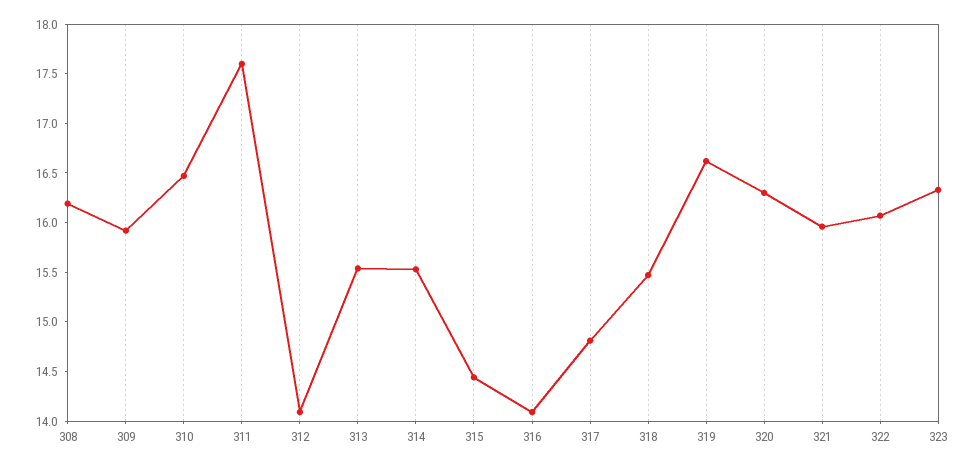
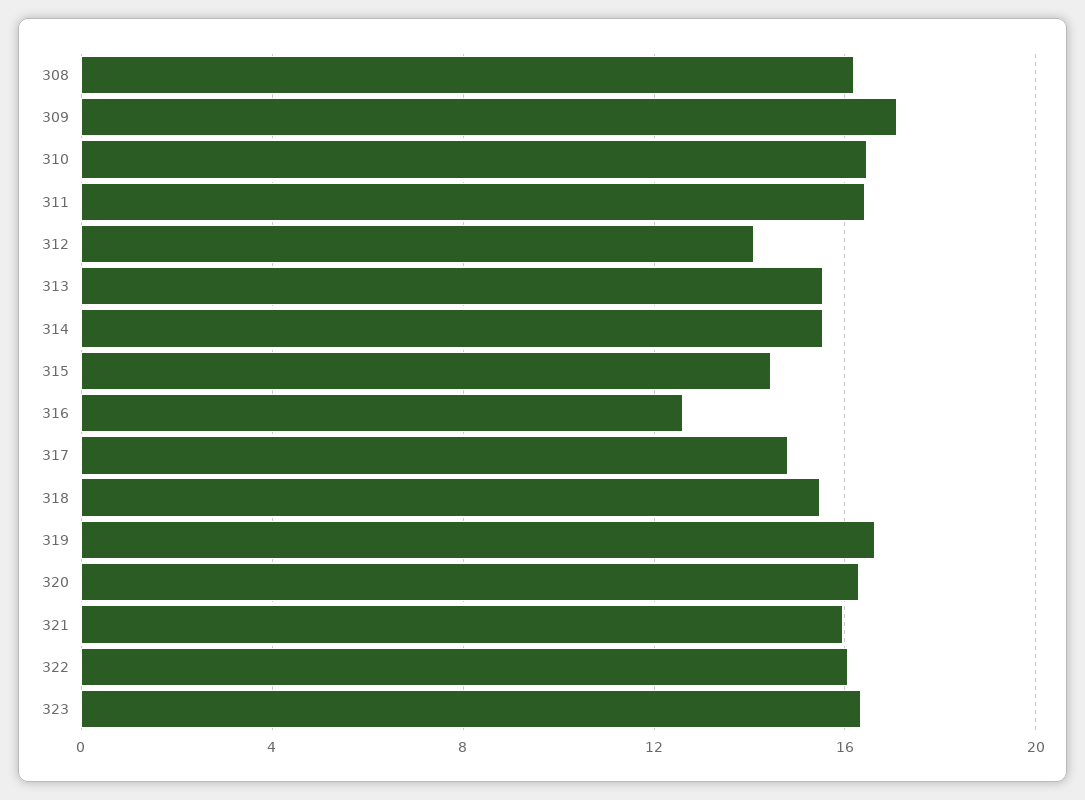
309: 15.9 -> 17
311: 17.6 -> 16.5
316: 14.1 -> 12.5

